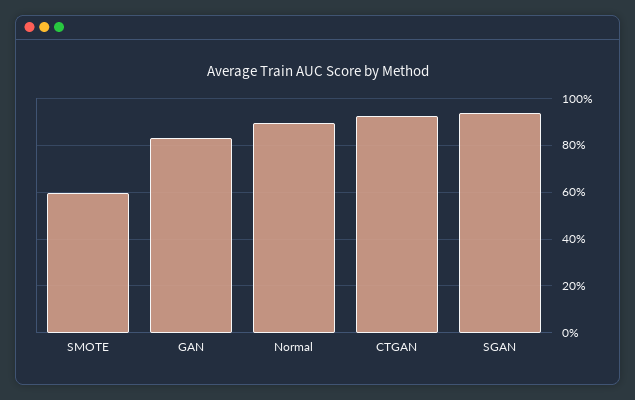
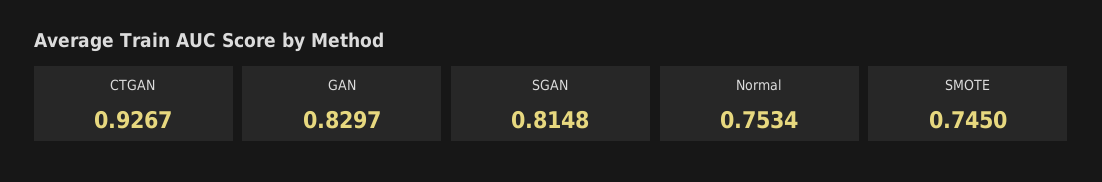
SMOTE: 0.6 -> 0.745
Normal: 0.9 -> 0.7534
SGAN: 0.95 -> 0.8148

